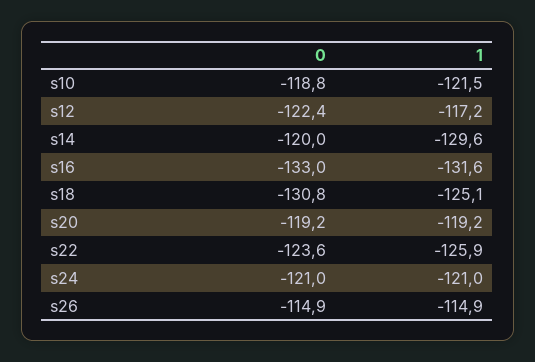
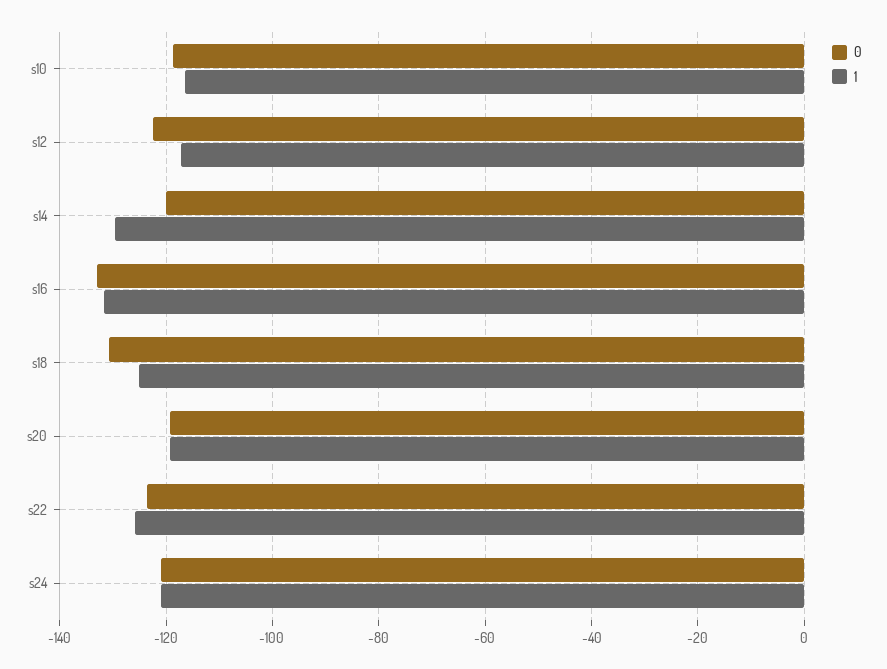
1, s10: -121.5 -> -116
0, s26: -114.9 -> none
1, s26: -114.9 -> none

